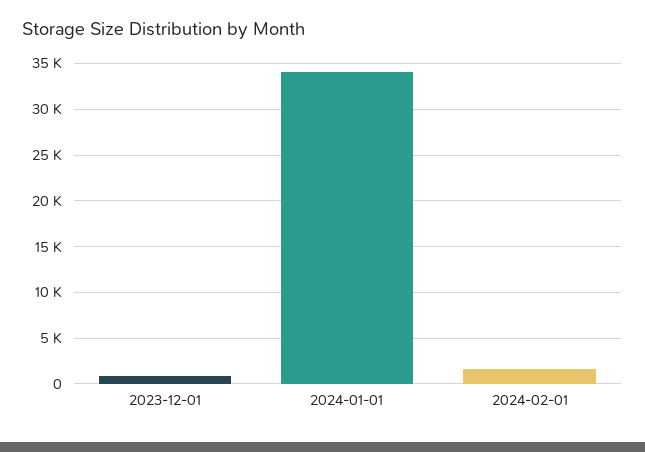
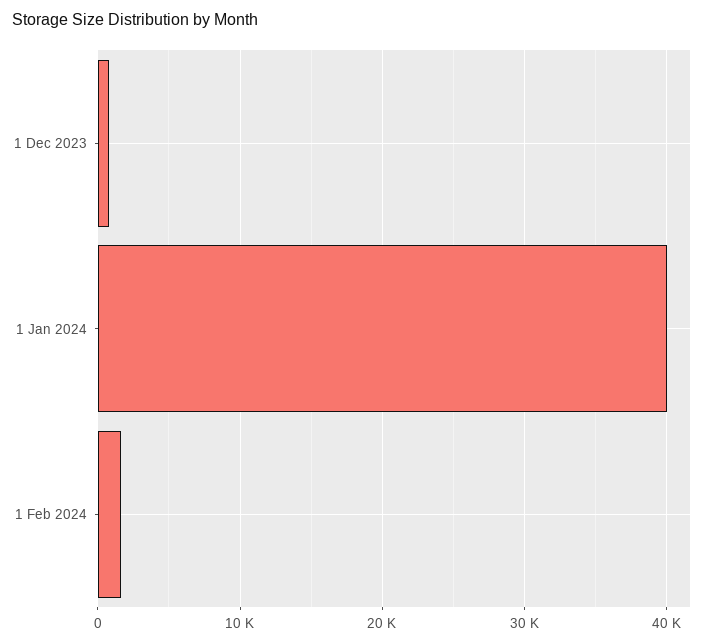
2024-01-01: 34000 -> 40000

